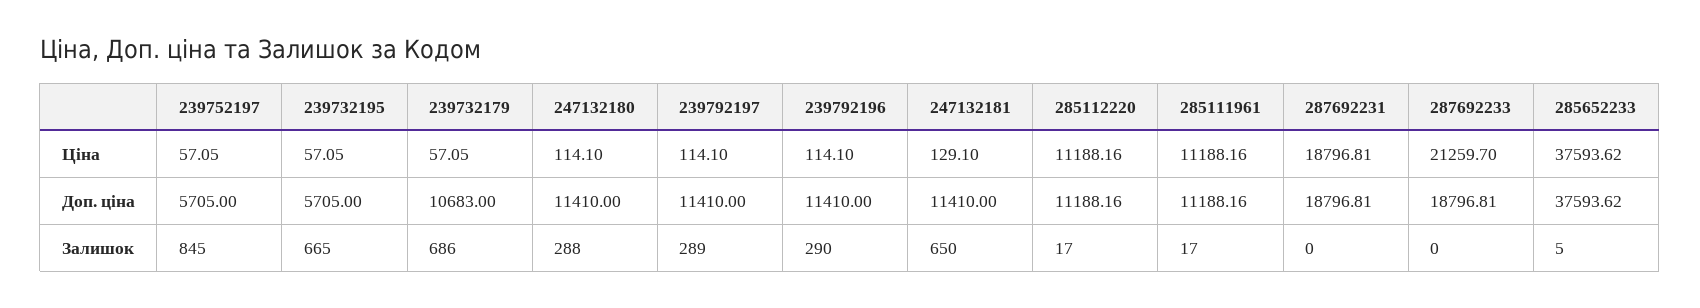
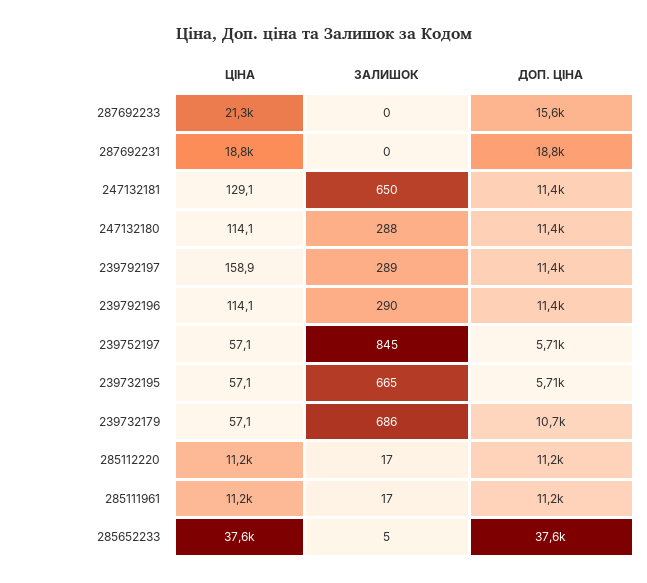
239792197, Ціна: 114.1 -> 158.9
287692233, Доп. ціна: 18796.81 -> 15600

